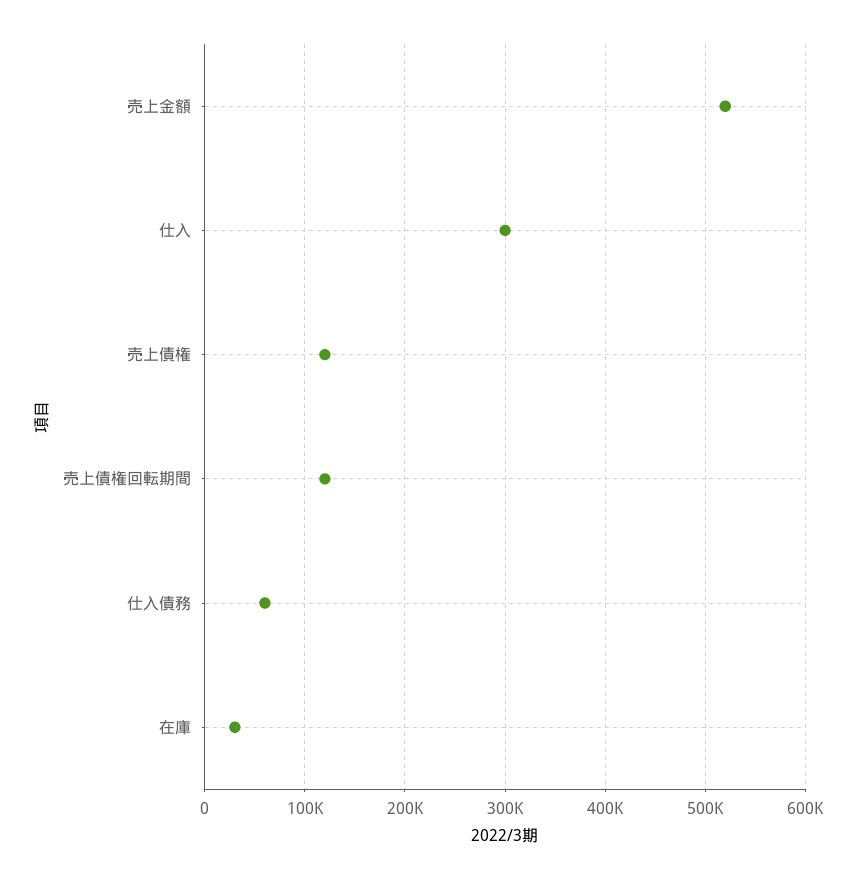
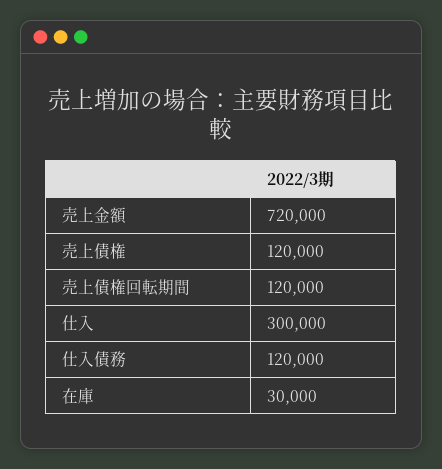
売上金額: 520000 -> 720000
仕入債務: 60000 -> 120000

